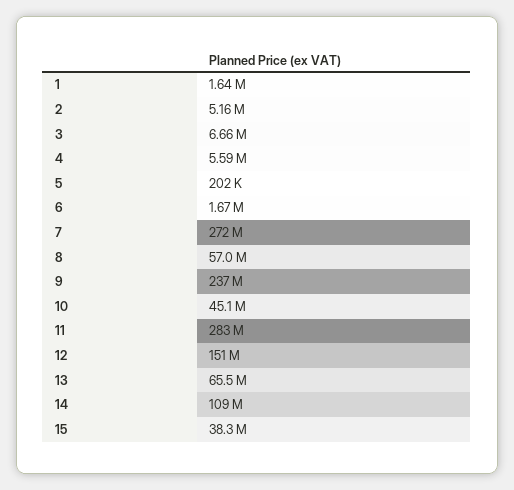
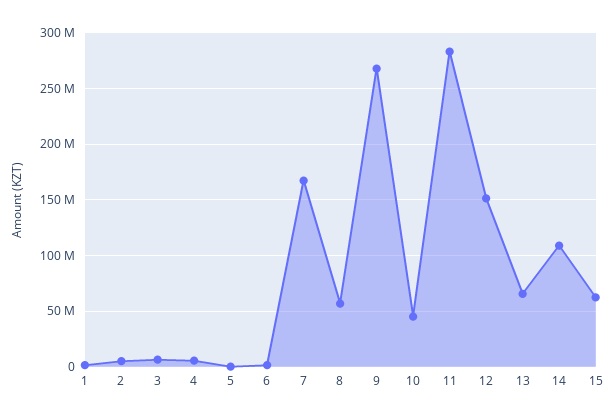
7: 272000000 -> 170000000
9: 237000000 -> 270000000
15: 38300000 -> 60000000

